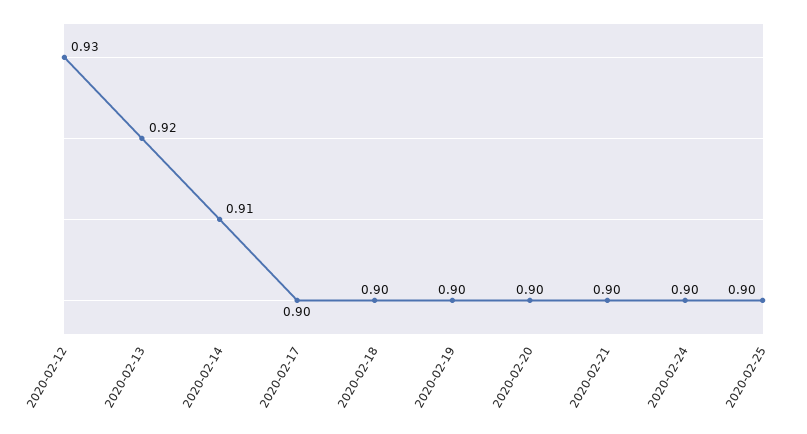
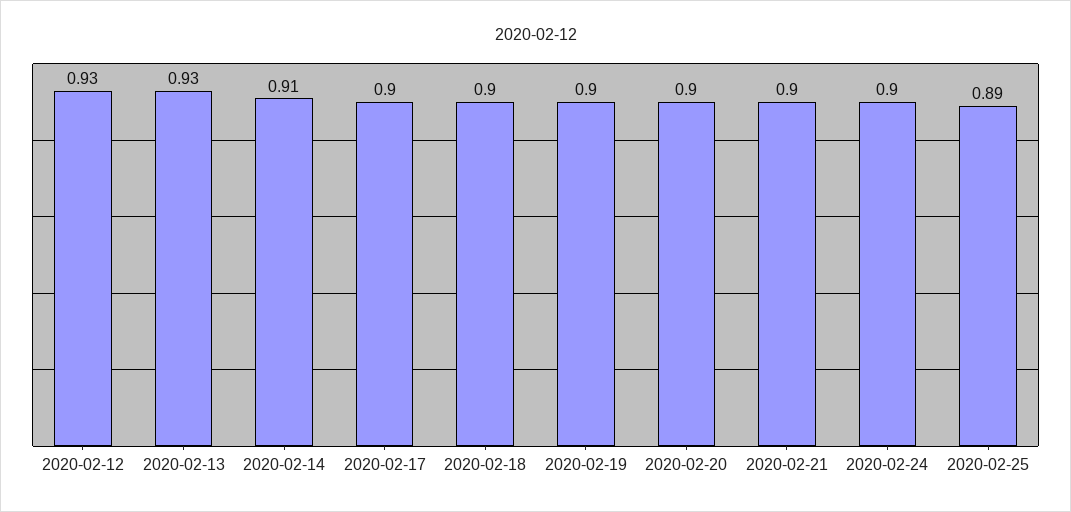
2020-02-13: 0.92 -> 0.93
2020-02-25: 0.9 -> 0.89

